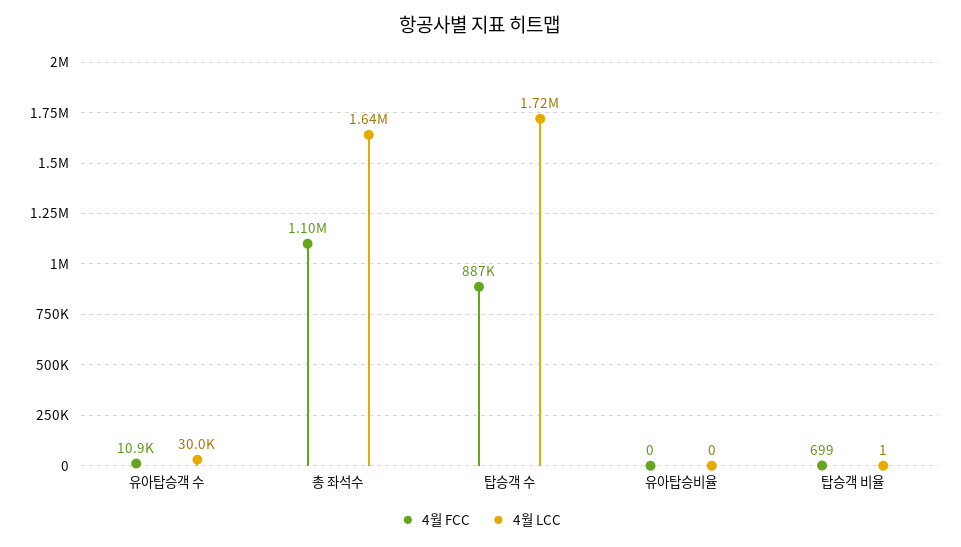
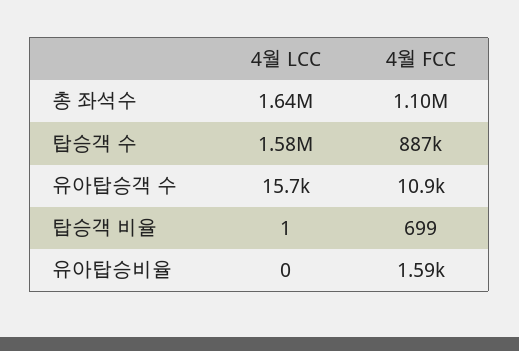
4월 LCC, 유아탑승객 수: 30000 -> 15700
4월 LCC, 탑승객 수: 1720000 -> 1580000
4월 FCC, 유아탑승비율: 0 -> 1590

